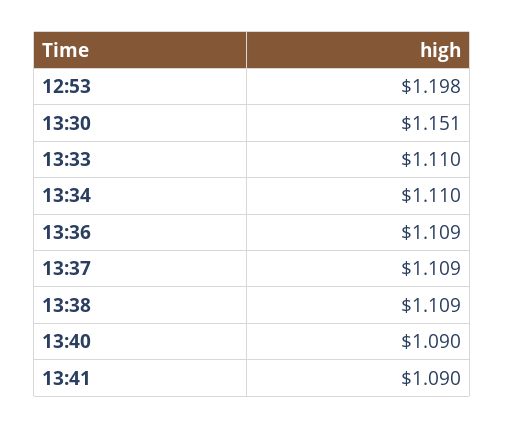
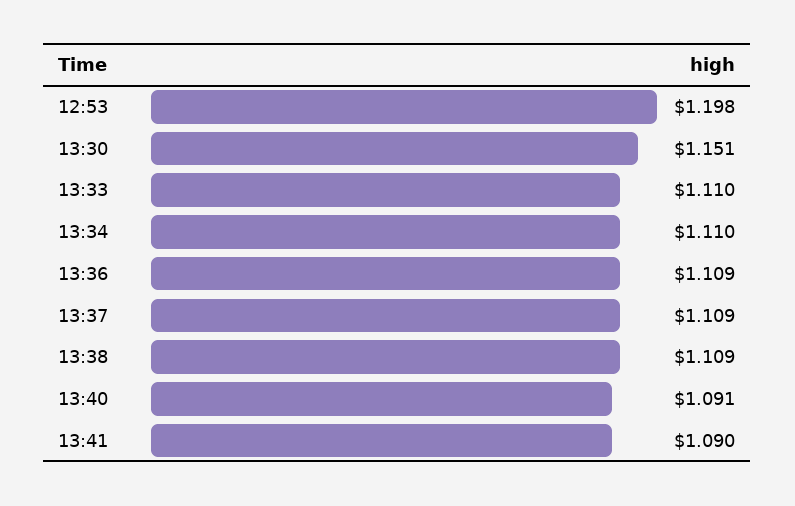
13:40: 1.09 -> 1.091

